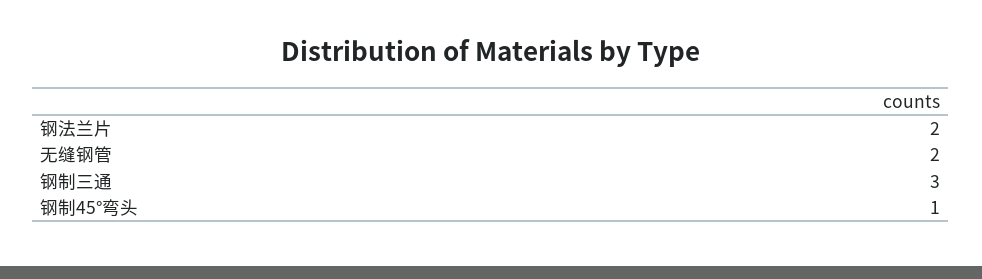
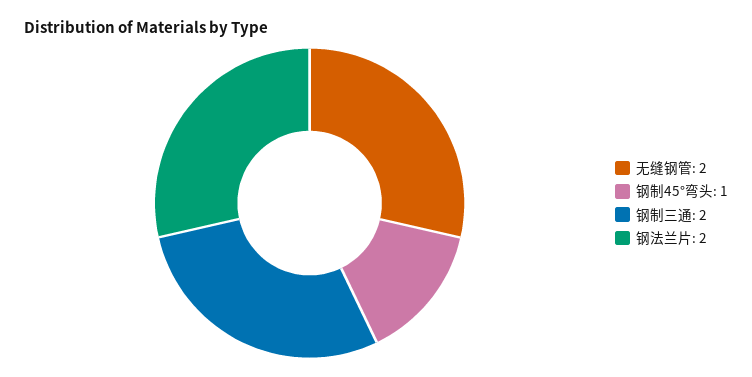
钢制三通: 3 -> 2

